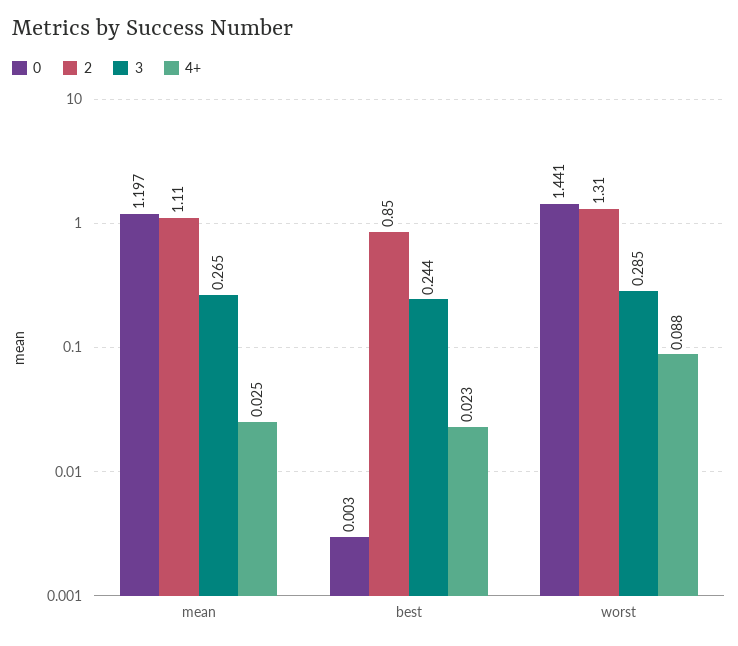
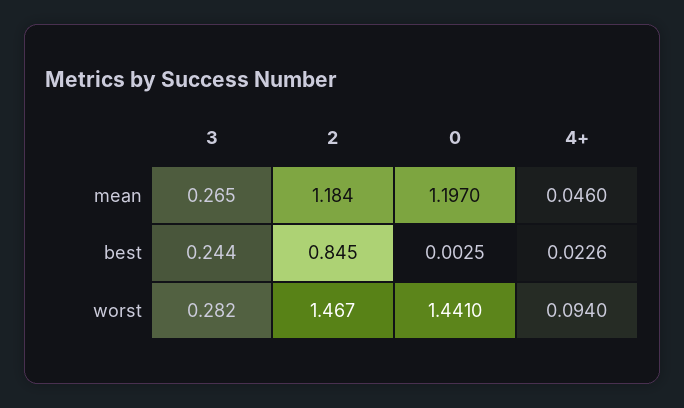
2, mean: 1.11 -> 1.184
4+, mean: 0.025 -> 0.046
2, worst: 1.31 -> 1.467
3, worst: 0.285 -> 0.282
4+, worst: 0.088 -> 0.094

